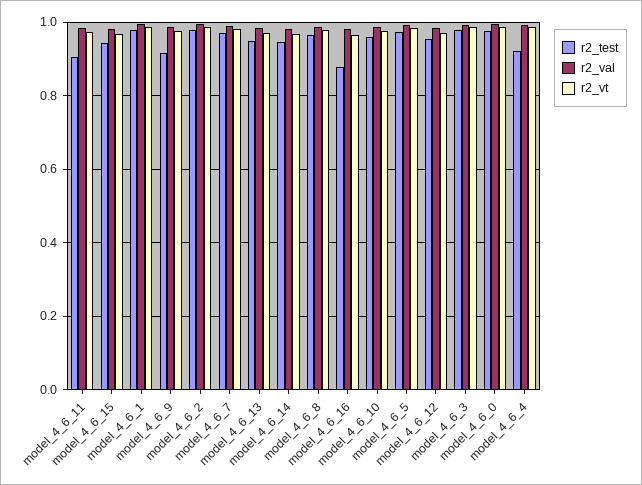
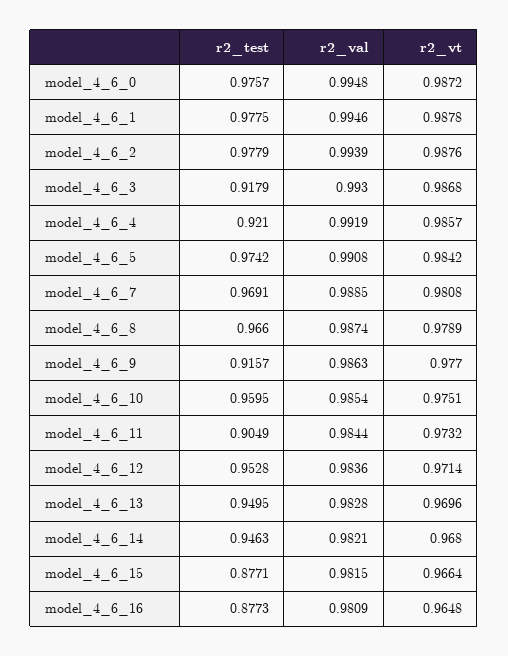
r2_test, model_4_6_15: 0.94 -> 0.8771
r2_test, model_4_6_3: 0.98 -> 0.9179

